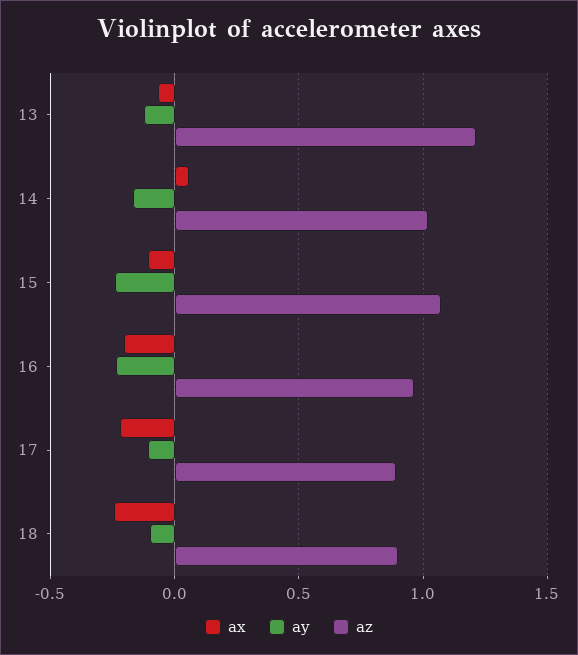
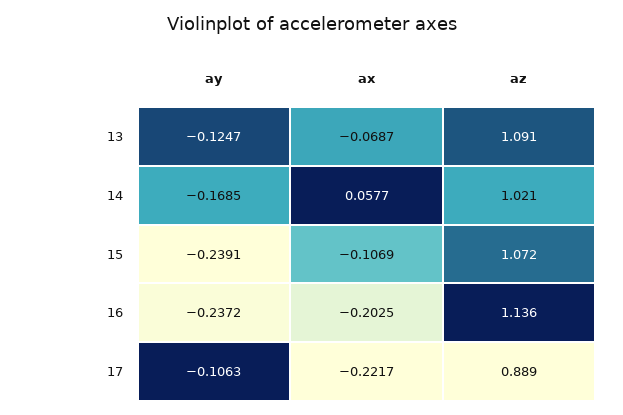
az, 13: 1.2 -> 1.091
az, 16: 0.95 -> 1.136
ax, 18: -0.25 -> none
ay, 18: -0.1 -> none
az, 18: 0.9 -> none

